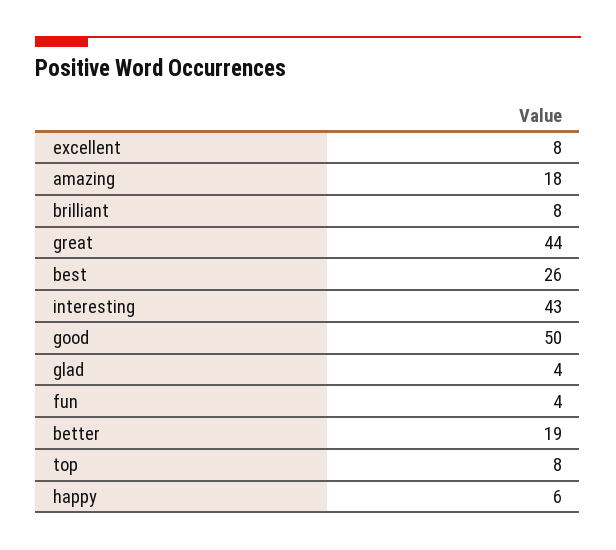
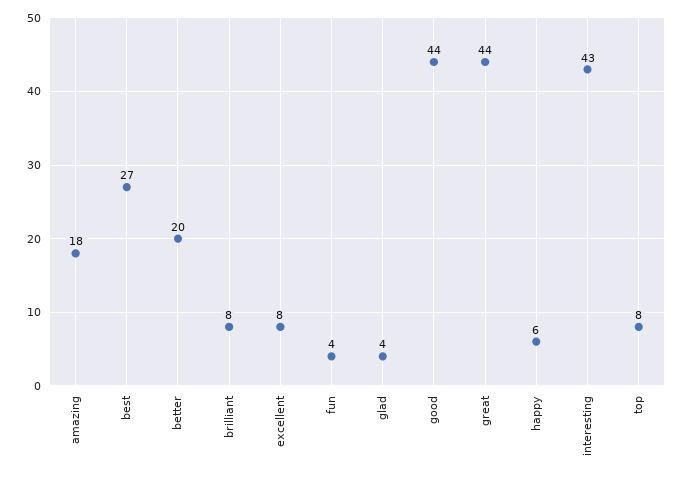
best: 26 -> 27
good: 50 -> 44
better: 19 -> 20

